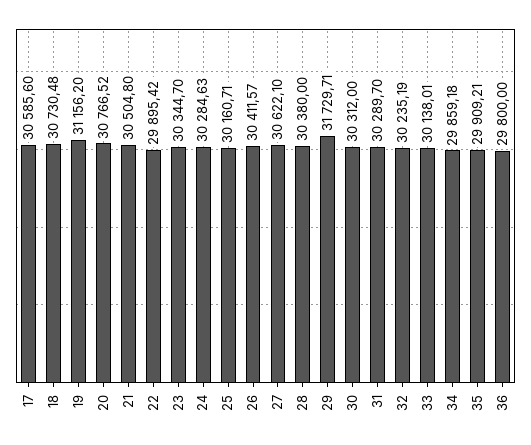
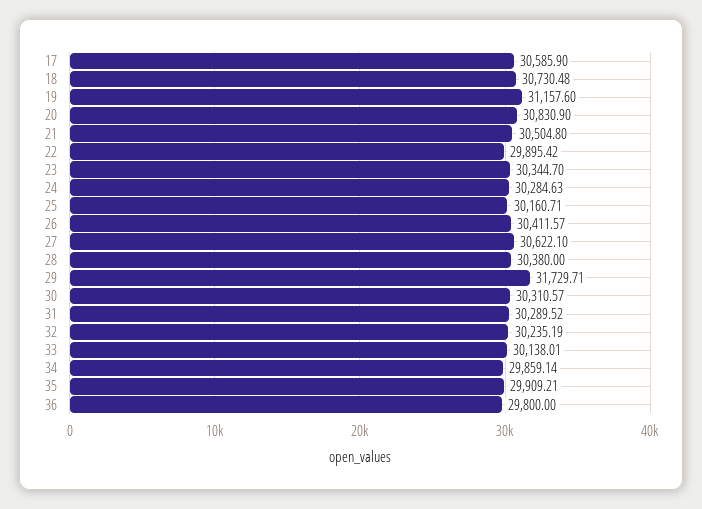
17: 30585.6 -> 30585.9
19: 31156.2 -> 31157.6
20: 30766.52 -> 30830.9
30: 30312 -> 30310.57
31: 30289.7 -> 30289.52
34: 29859.18 -> 29859.14

